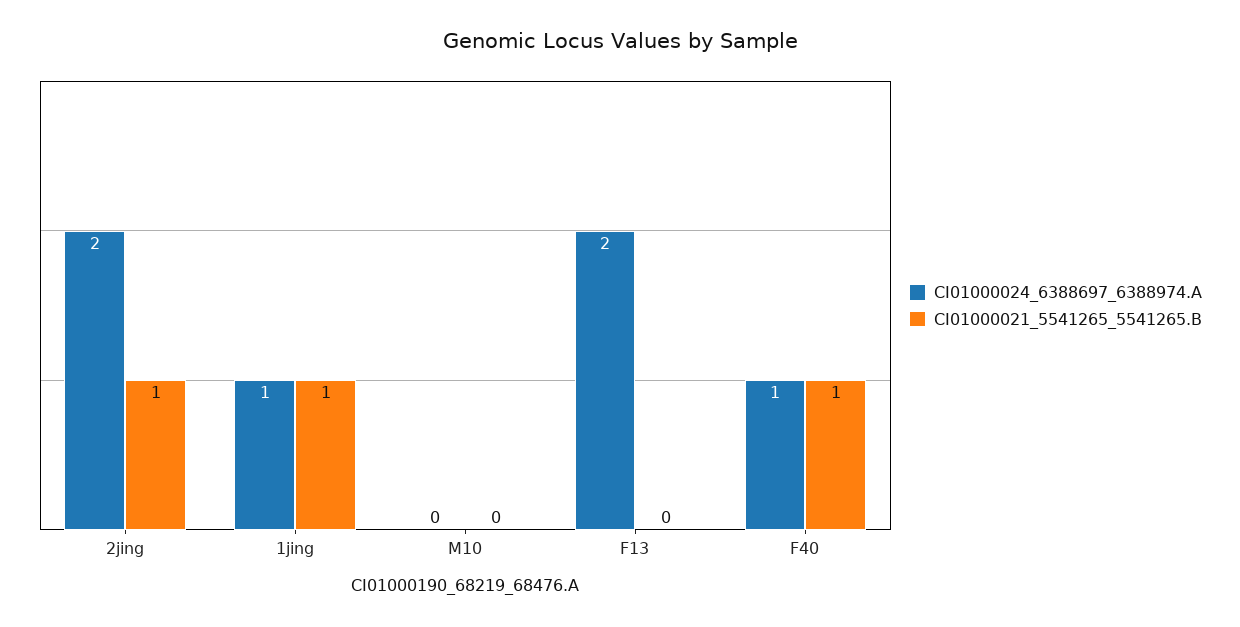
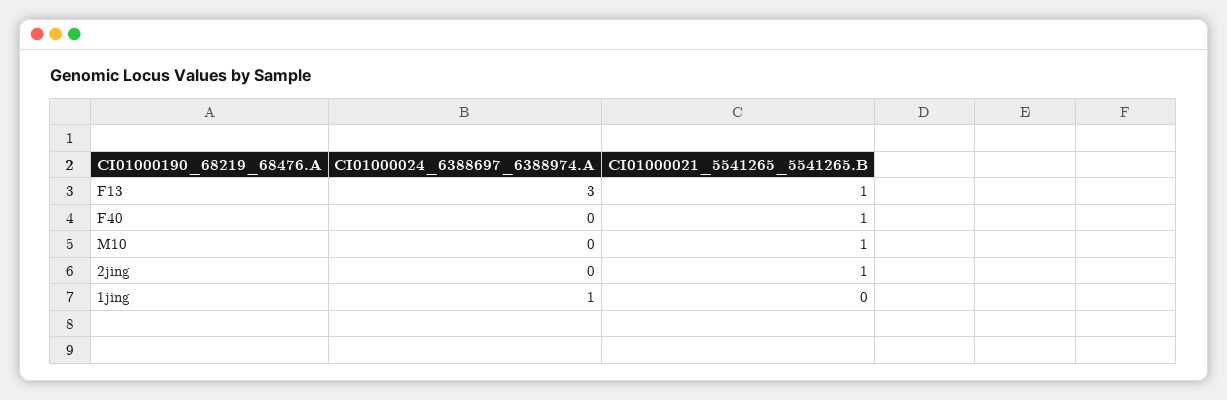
CI01000024_6388697_6388974.A, 2jing: 2 -> 0
CI01000021_5541265_5541265.B, 1jing: 1 -> 0
CI01000021_5541265_5541265.B, M10: 0 -> 1
CI01000024_6388697_6388974.A, F13: 2 -> 3
CI01000021_5541265_5541265.B, F13: 0 -> 1
CI01000024_6388697_6388974.A, F40: 1 -> 0

